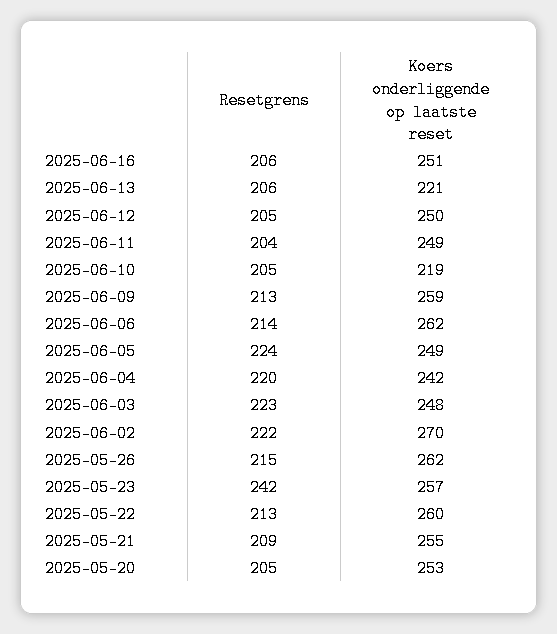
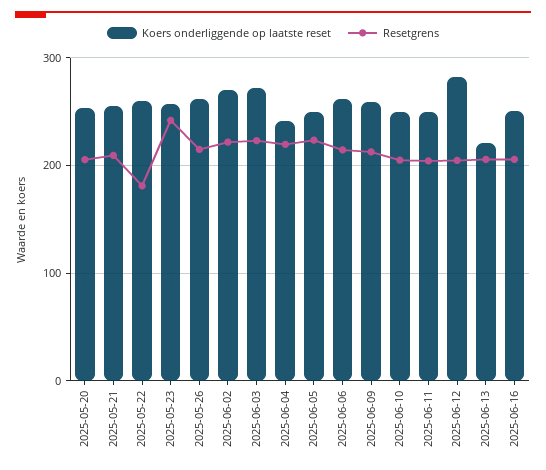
Koers onderliggende op laatste reset, 2025-06-12: 250 -> 280
Koers onderliggende op laatste reset, 2025-06-10: 219 -> 250
Koers onderliggende op laatste reset, 2025-06-03: 248 -> 270
Resetgrens, 2025-05-22: 213 -> 180

